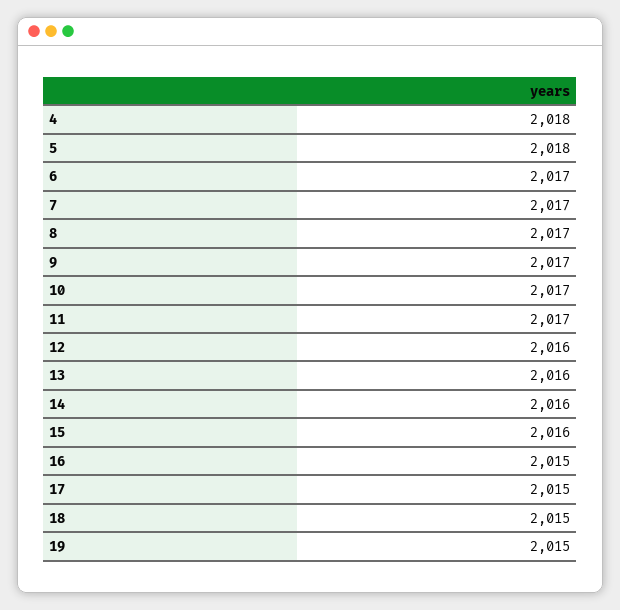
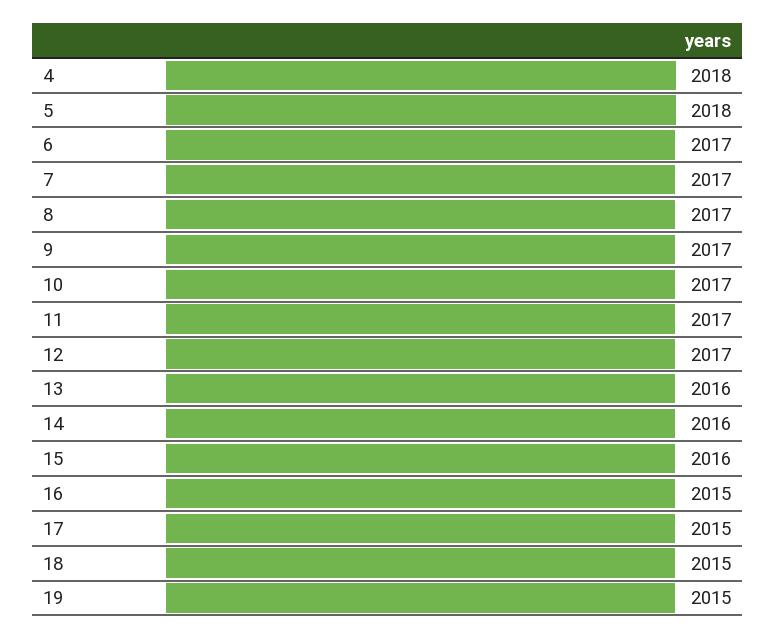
12: 2016 -> 2017

